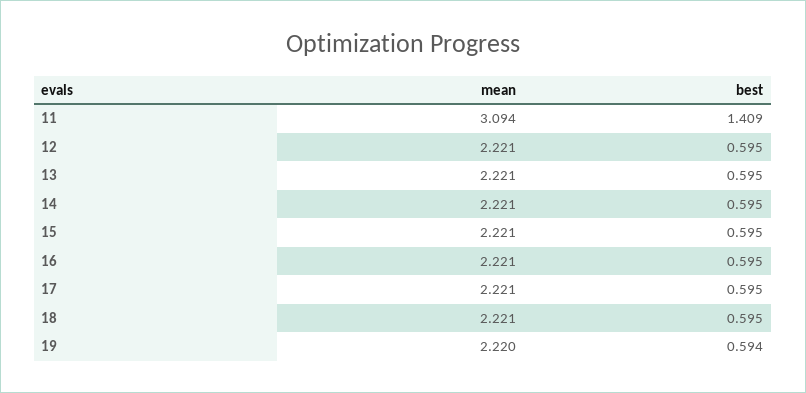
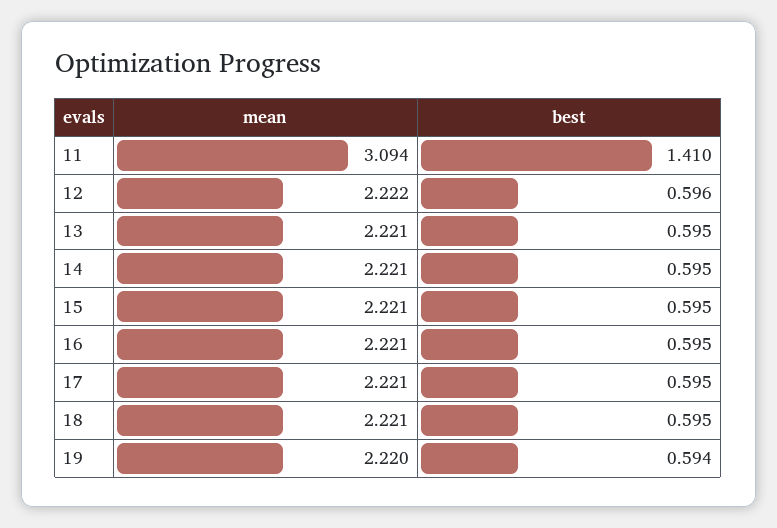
best, 11: 1.409 -> 1.41
mean, 12: 2.221 -> 2.222
best, 12: 0.595 -> 0.596

